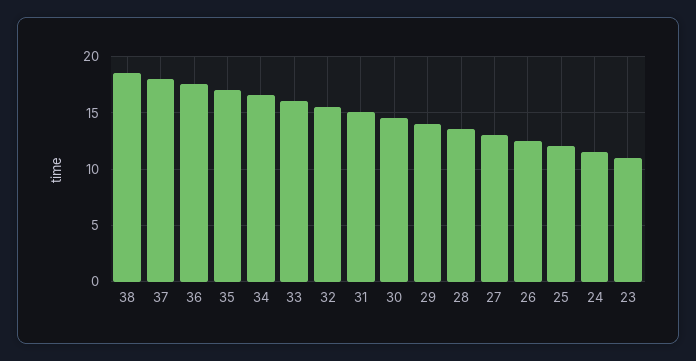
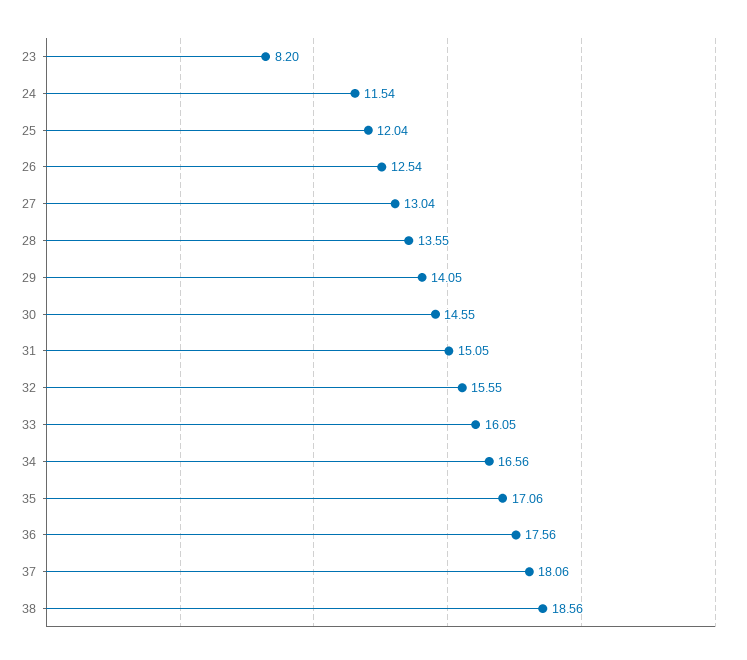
23: 11 -> 8.2

